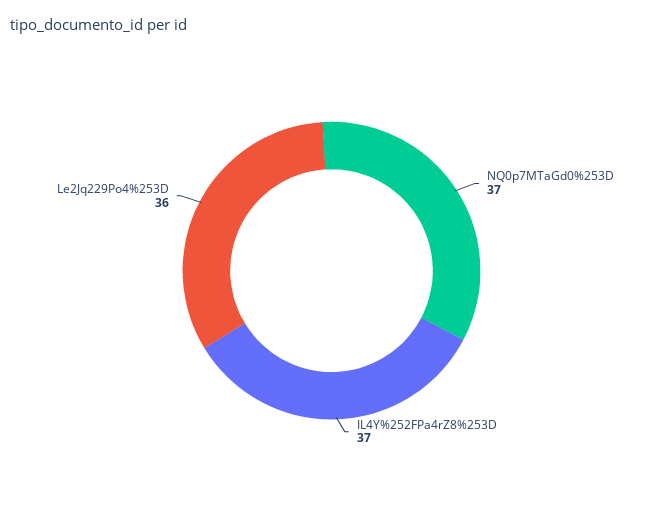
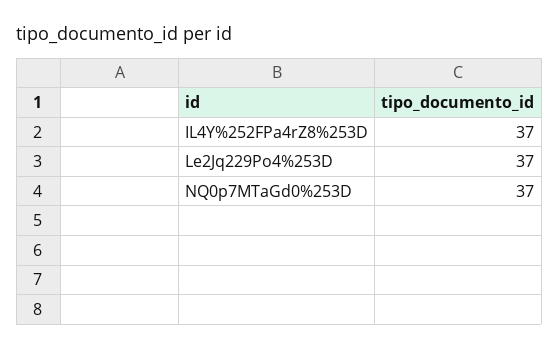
Le2Jq229Po4%253D: 36 -> 37

